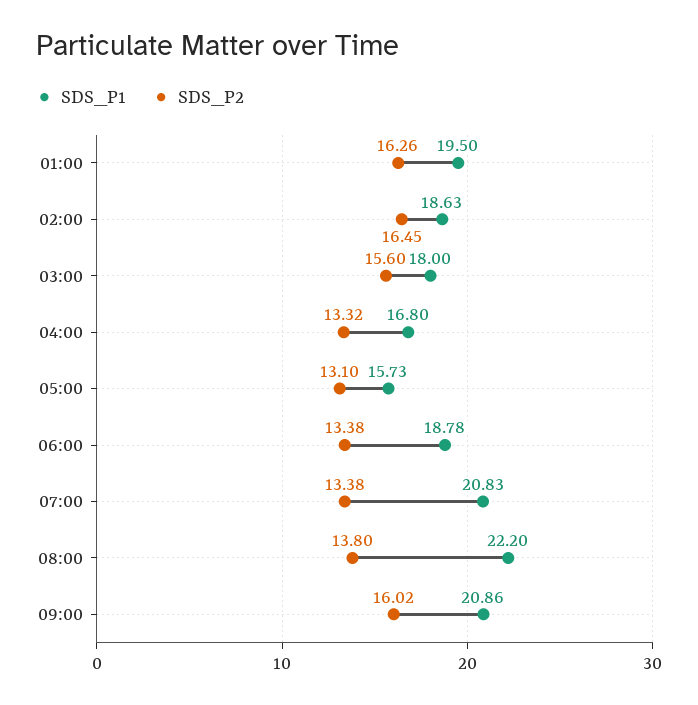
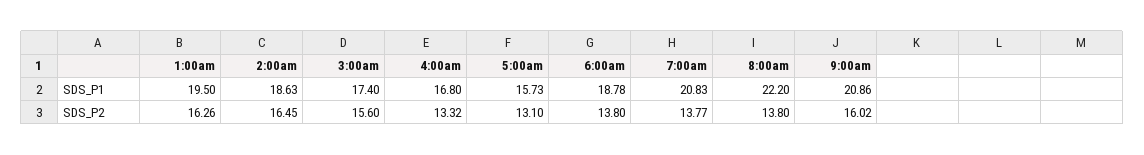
SDS_P1, 03:00: 18 -> 17.4
SDS_P2, 06:00: 13.38 -> 13.8
SDS_P2, 07:00: 13.38 -> 13.77

